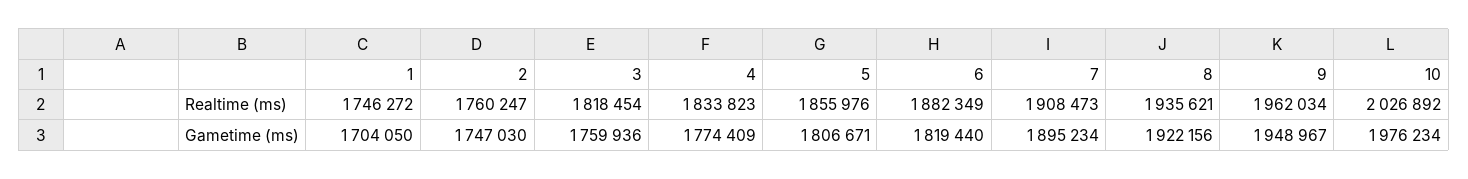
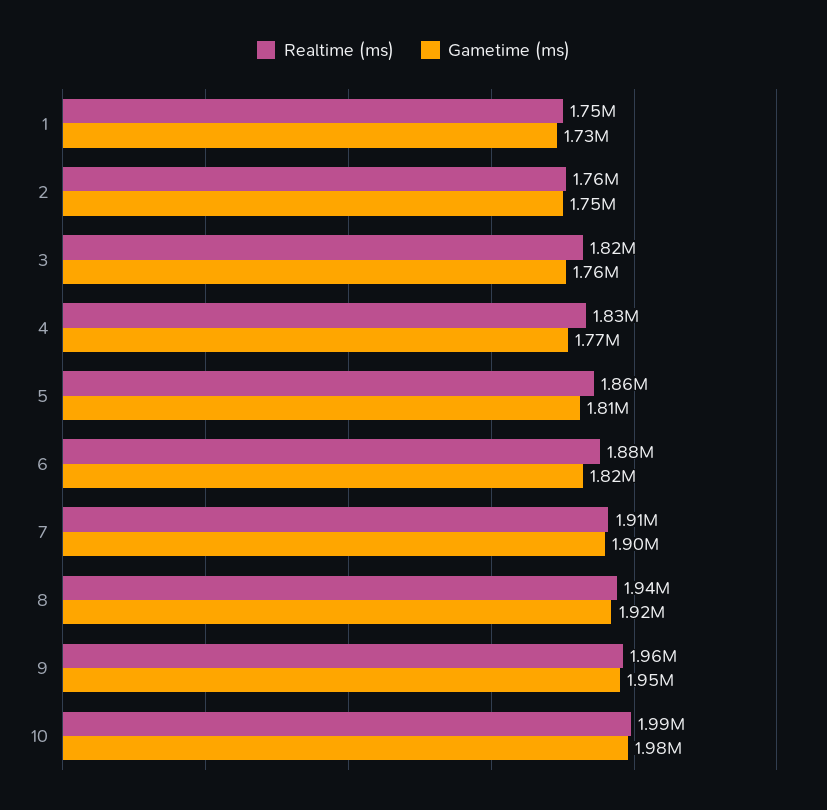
Realtime (ms), 10: 2026892 -> 1990000
Gametime (ms), 1: 1704050 -> 1730000

